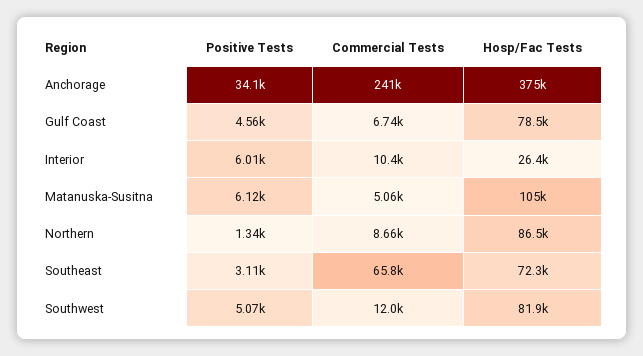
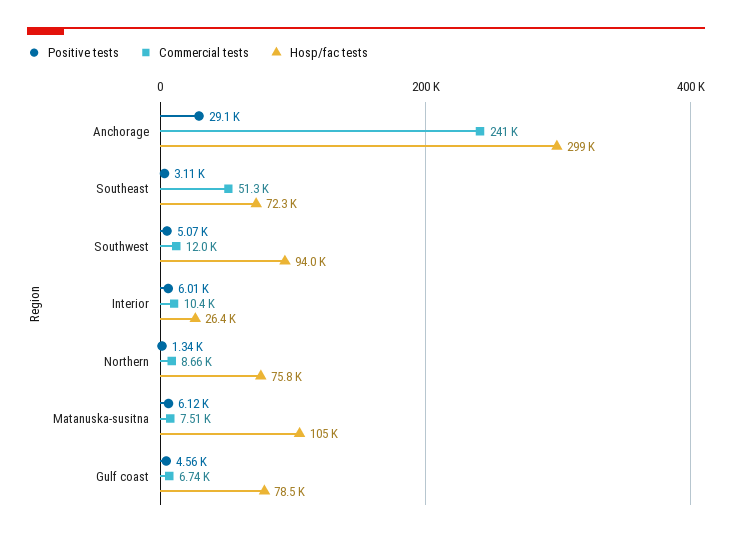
Positive Tests, Anchorage: 34100 -> 29100
Hosp/Fac Tests, Anchorage: 375000 -> 299000
Commercial Tests, Matanuska-Susitna: 5060 -> 7510
Hosp/Fac Tests, Northern: 86500 -> 75800
Commercial Tests, Southeast: 65800 -> 51300
Hosp/Fac Tests, Southwest: 81900 -> 94000

